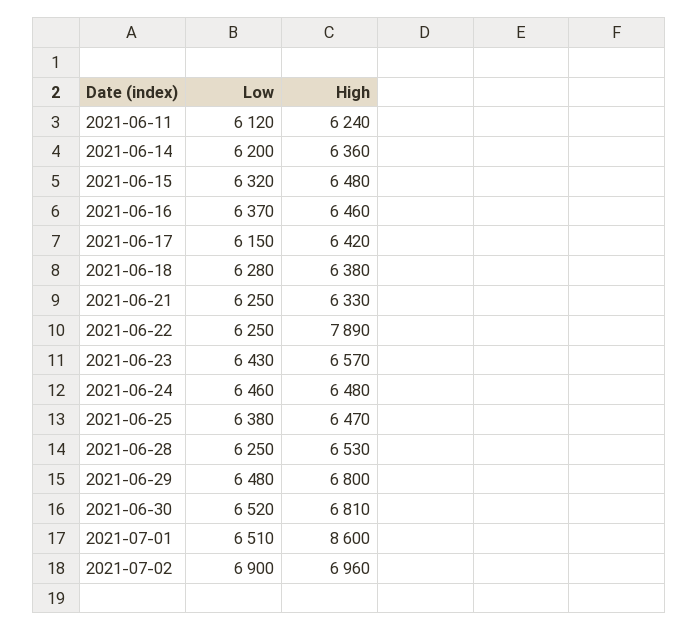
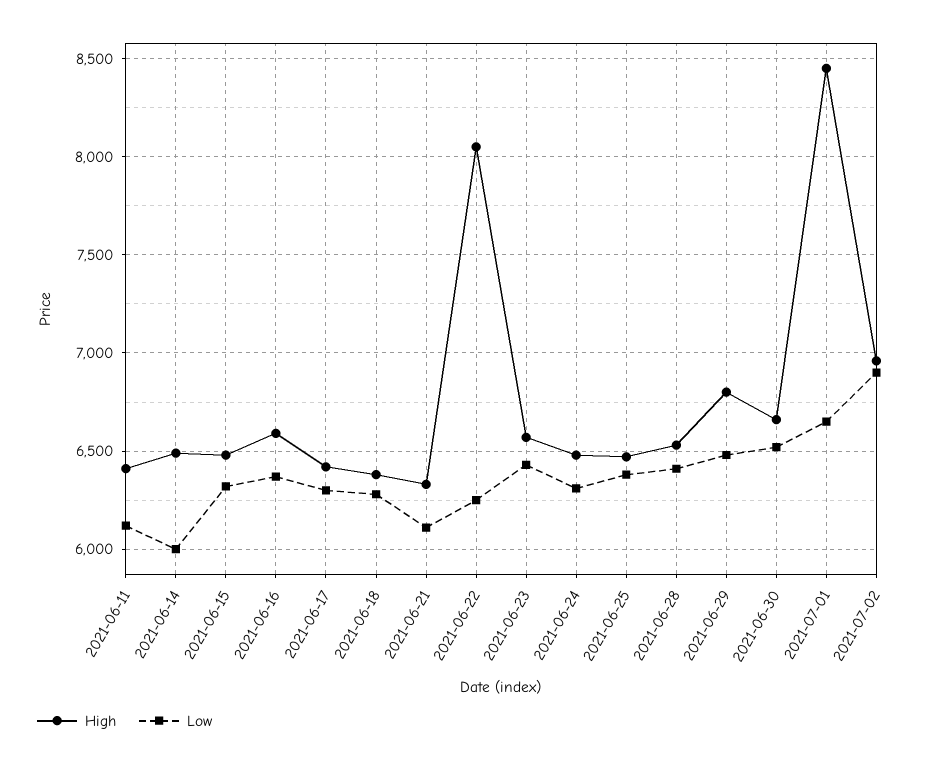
High, 2021-06-11: 6240 -> 6400
Low, 2021-06-14: 6200 -> 6000
High, 2021-06-14: 6360 -> 6500
High, 2021-06-16: 6460 -> 6600
Low, 2021-06-17: 6150 -> 6300
Low, 2021-06-21: 6250 -> 6100
High, 2021-06-22: 7890 -> 8050
Low, 2021-06-24: 6460 -> 6300
Low, 2021-06-28: 6250 -> 6400
High, 2021-06-30: 6810 -> 6650
Low, 2021-07-01: 6510 -> 6650
High, 2021-07-01: 8600 -> 8450

